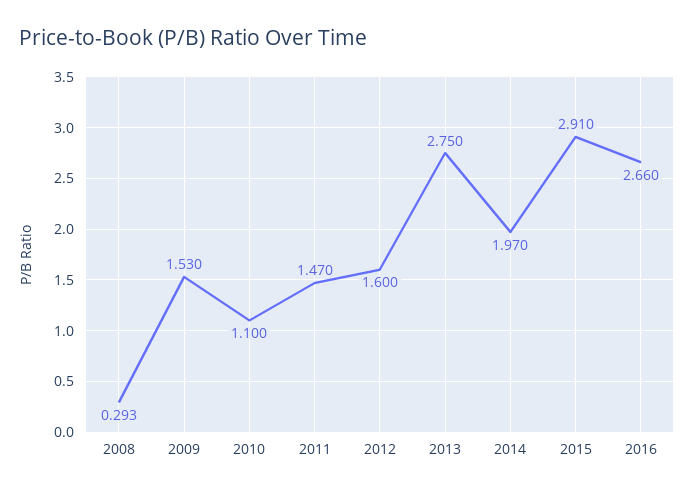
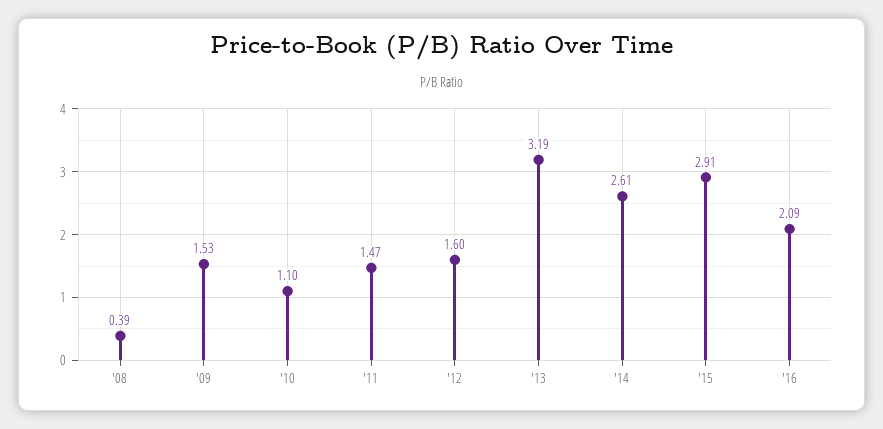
2008: 0.293 -> 0.39
2013: 2.75 -> 3.19
2014: 1.97 -> 2.61
2016: 2.66 -> 2.09

